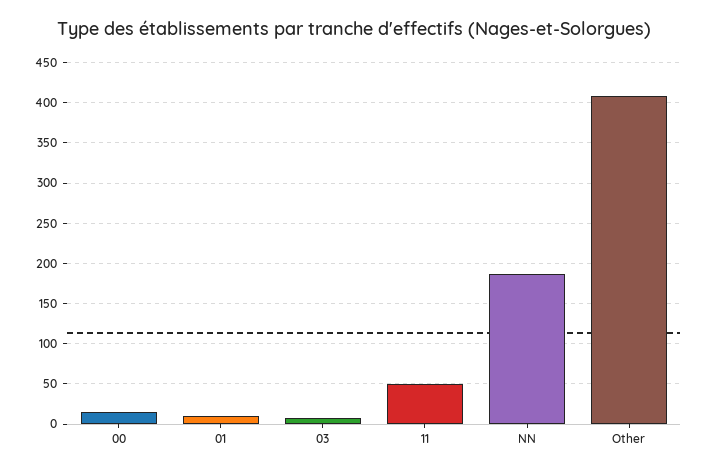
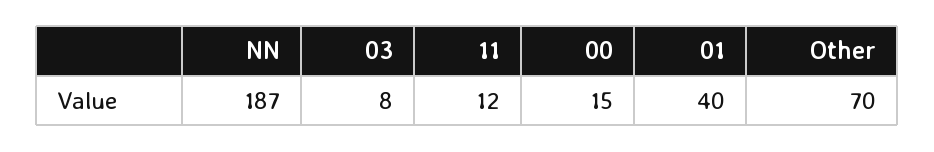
01: 10 -> 40
11: 50 -> 12
Other: 410 -> 70

